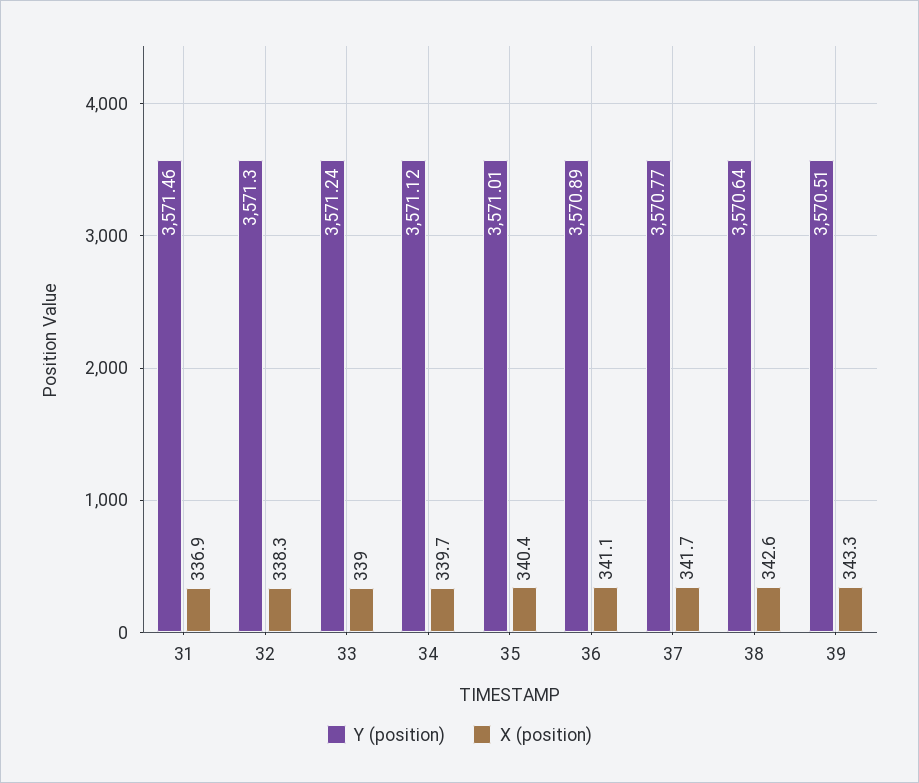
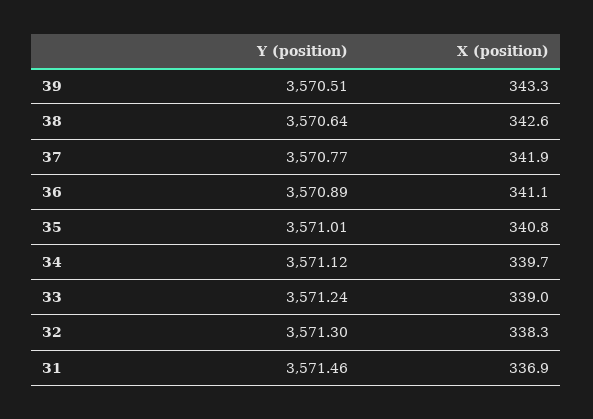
X (position), 35: 340.4 -> 340.8
X (position), 37: 341.7 -> 341.9

